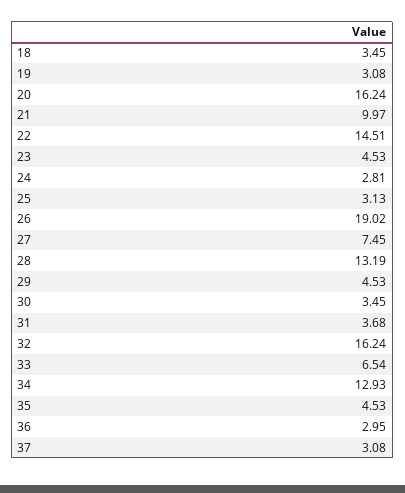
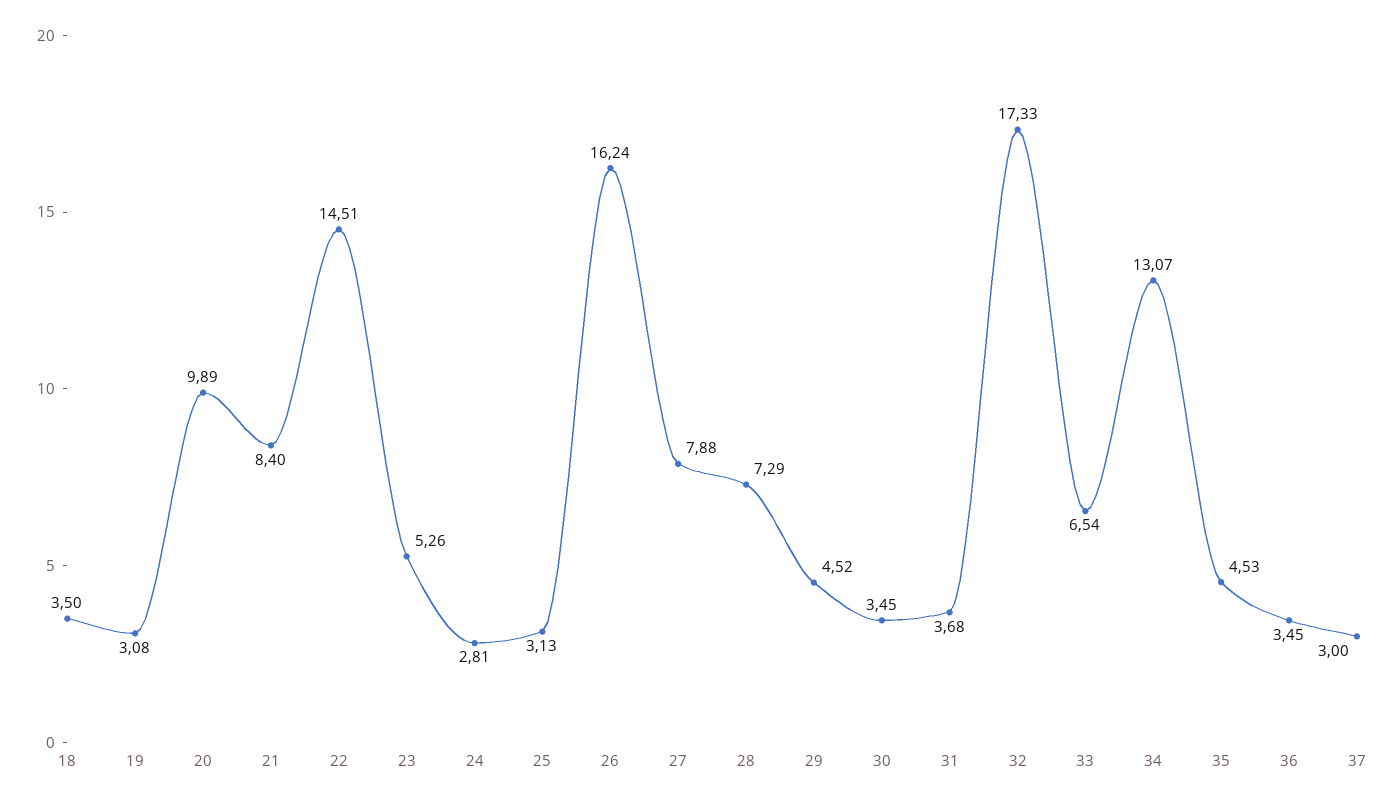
18: 3.45 -> 3.5
20: 16.24 -> 9.89
21: 9.97 -> 8.4
23: 4.53 -> 5.26
26: 19.02 -> 16.24
27: 7.45 -> 7.88
28: 13.19 -> 7.29
29: 4.53 -> 4.52
32: 16.24 -> 17.33
34: 12.93 -> 13.07
36: 2.95 -> 3.45
37: 3.08 -> 3

